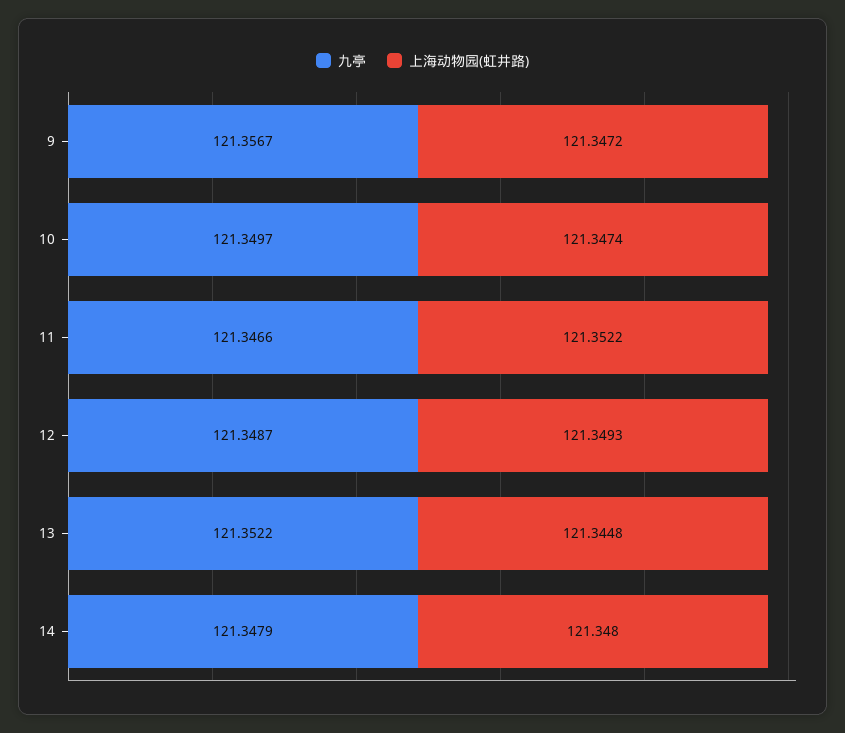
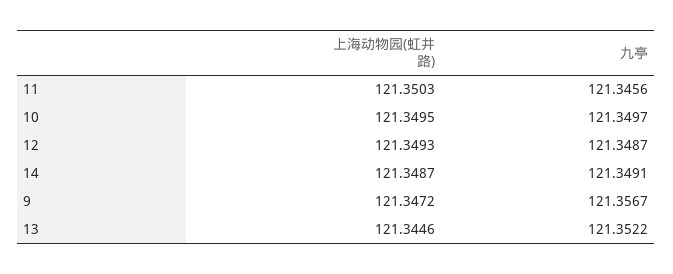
上海动物园(虹井路), 10: 121.3474 -> 121.3495
九亭, 11: 121.3466 -> 121.3456
上海动物园(虹井路), 11: 121.3522 -> 121.3503
上海动物园(虹井路), 13: 121.3448 -> 121.3446
九亭, 14: 121.3479 -> 121.3491
上海动物园(虹井路), 14: 121.348 -> 121.3487

